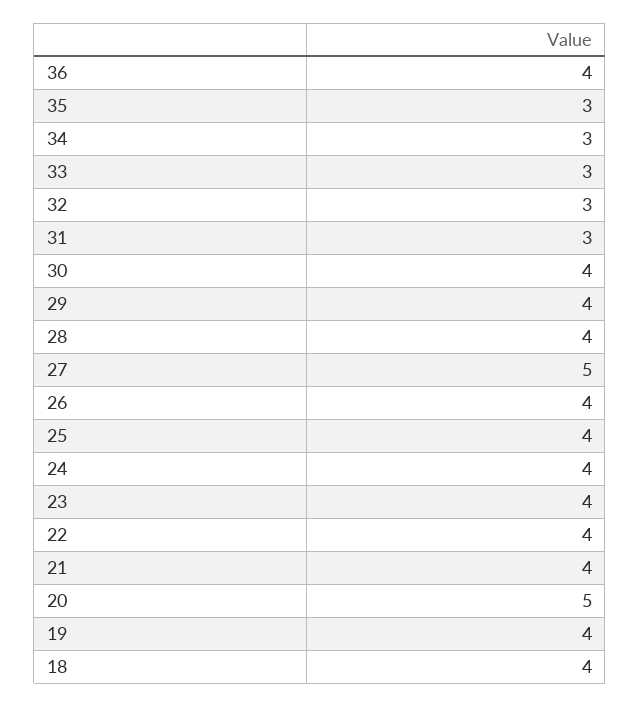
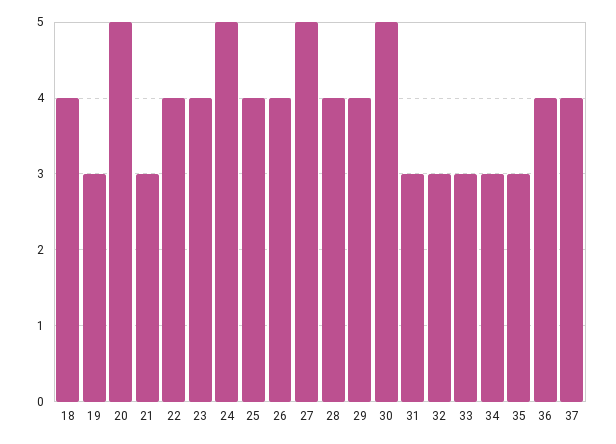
30: 4 -> 5
24: 4 -> 5
21: 4 -> 3
19: 4 -> 3
37: none -> 4

